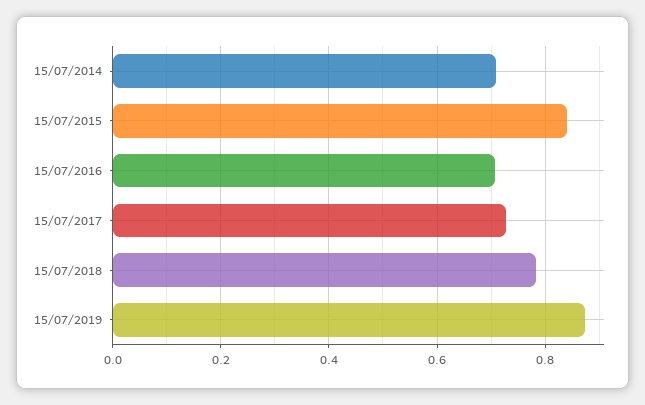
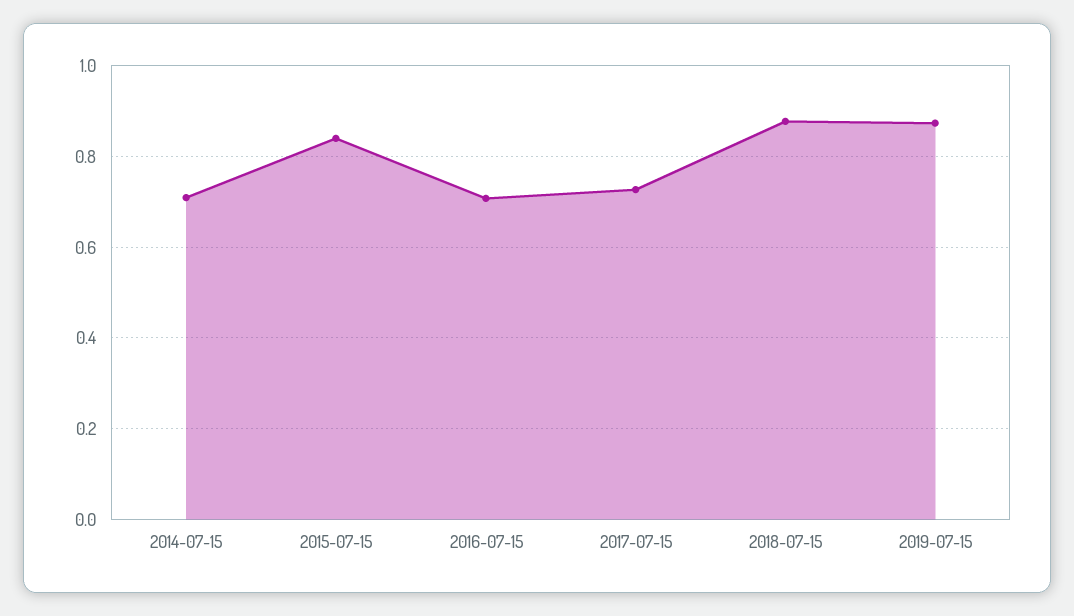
15/07/2018: 0.78 -> 0.88

